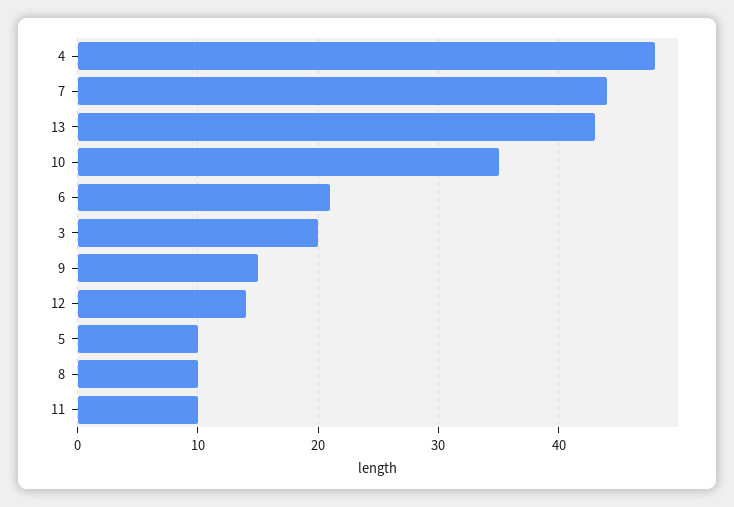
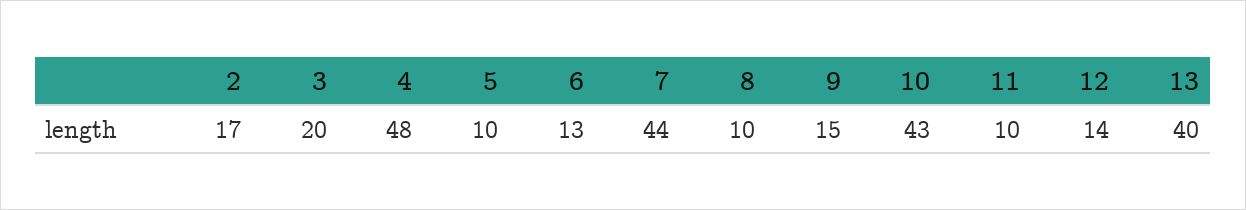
13: 43 -> 40
10: 35 -> 43
6: 21 -> 13
2: none -> 17

